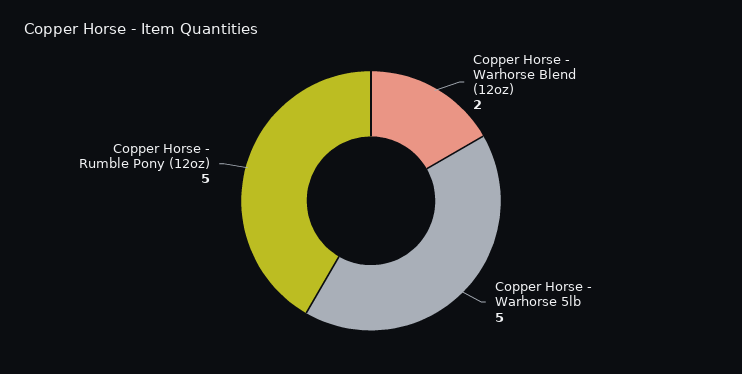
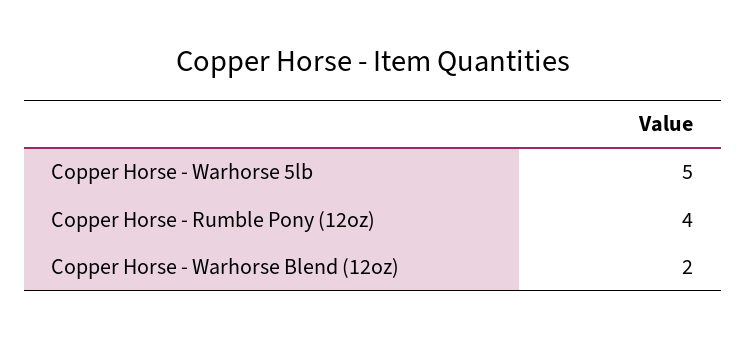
Copper Horse - Rumble Pony (12oz): 5 -> 4

